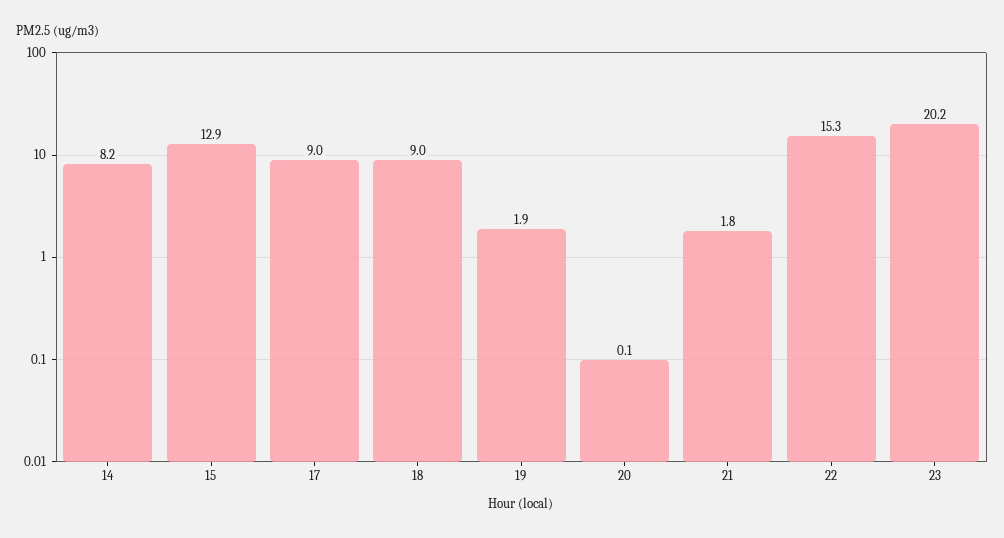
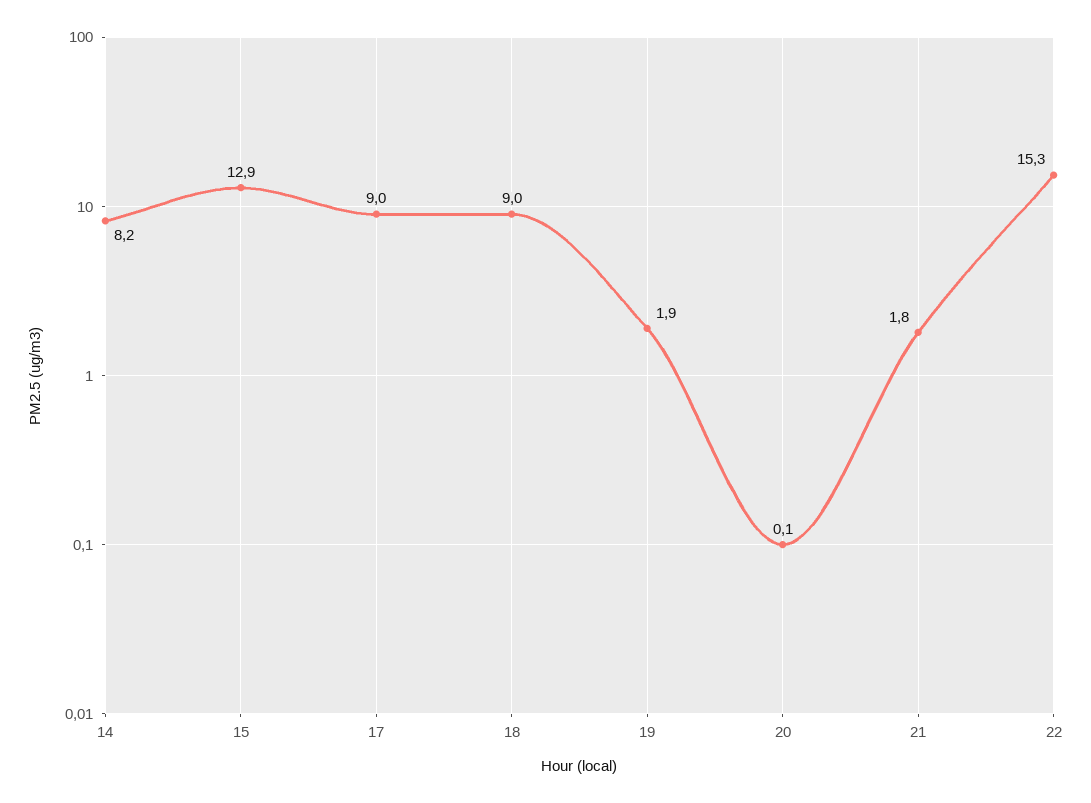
23: 20.2 -> none

